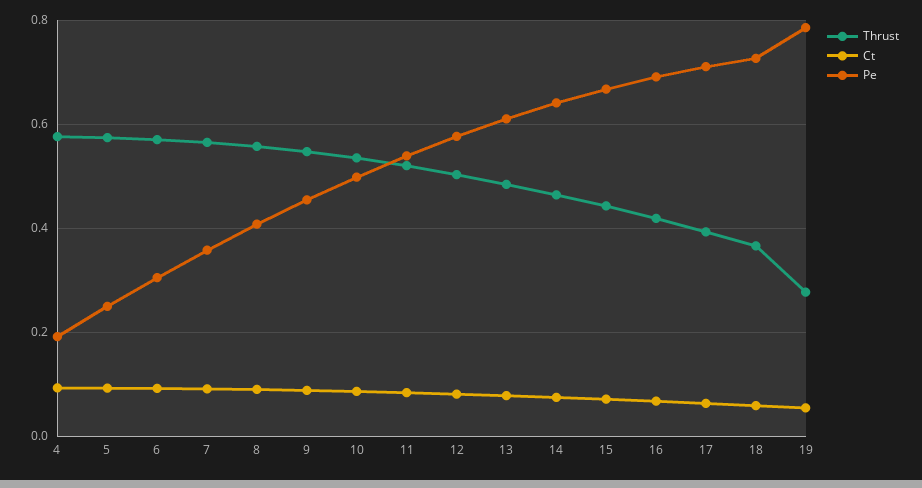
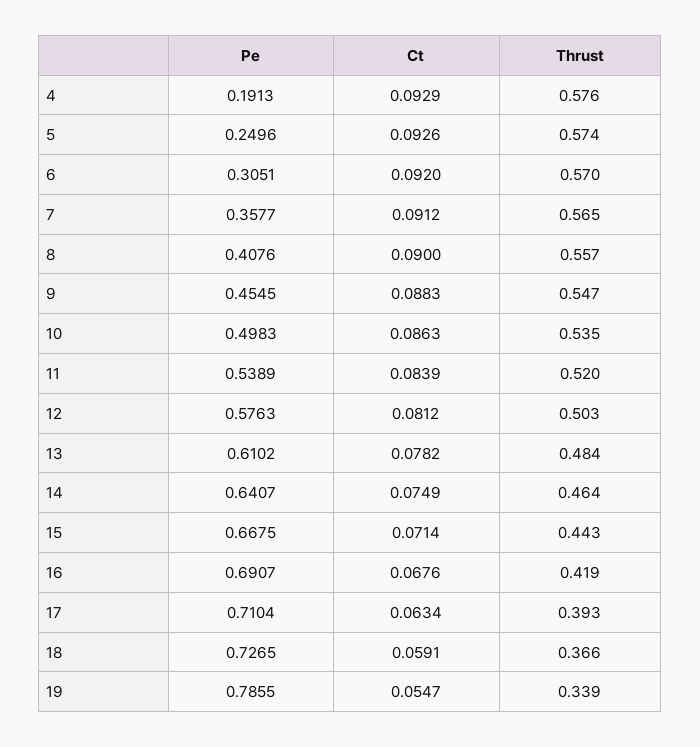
Thrust, 19: 0.28 -> 0.339

